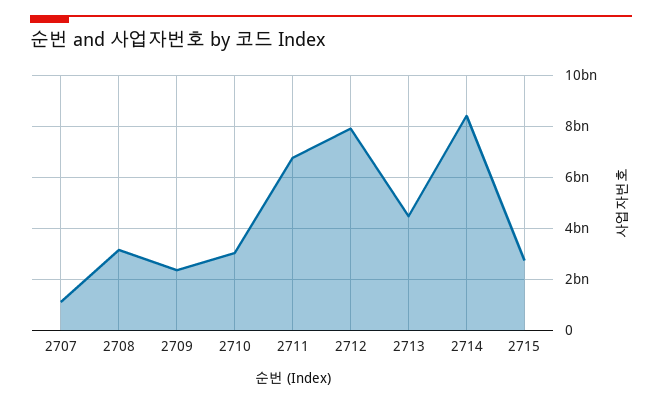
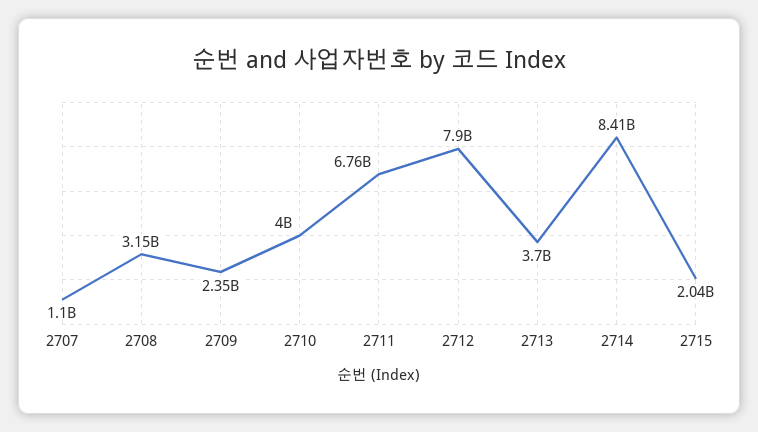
2710: 3000000000 -> 4000000000
2713: 4500000000 -> 3700000000
2715: 2750000000 -> 2040000000

